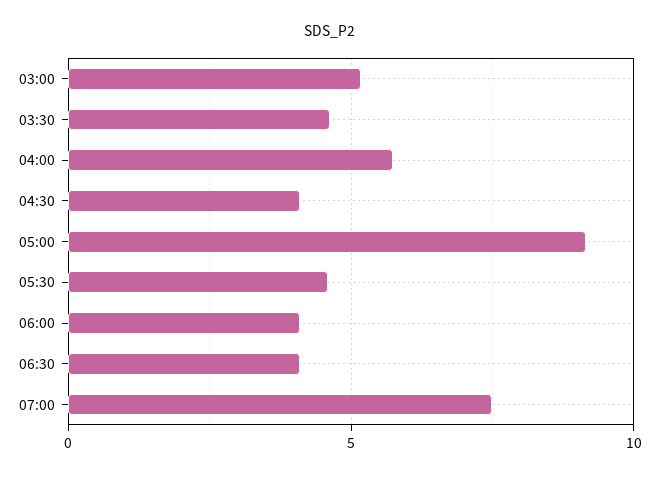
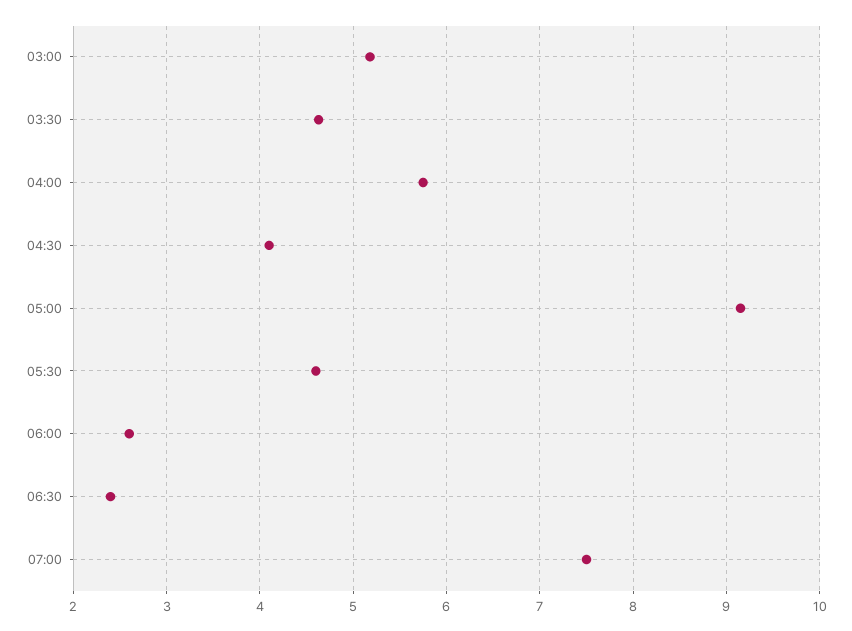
06:00: 4 -> 2.6
06:30: 4 -> 2.4

